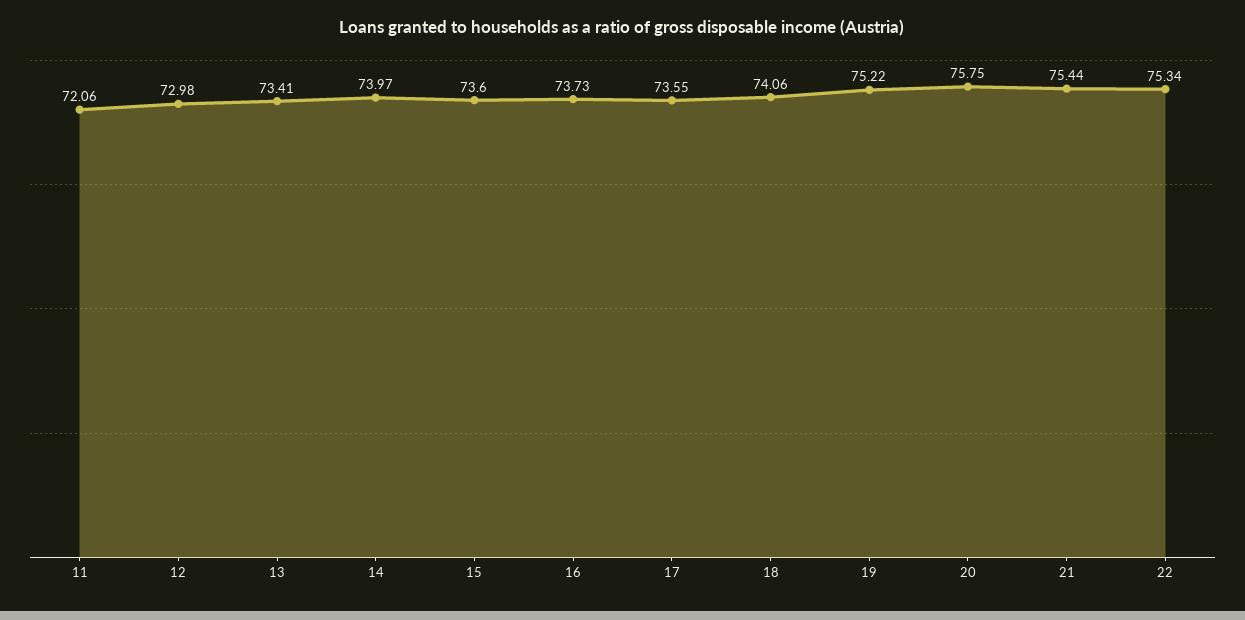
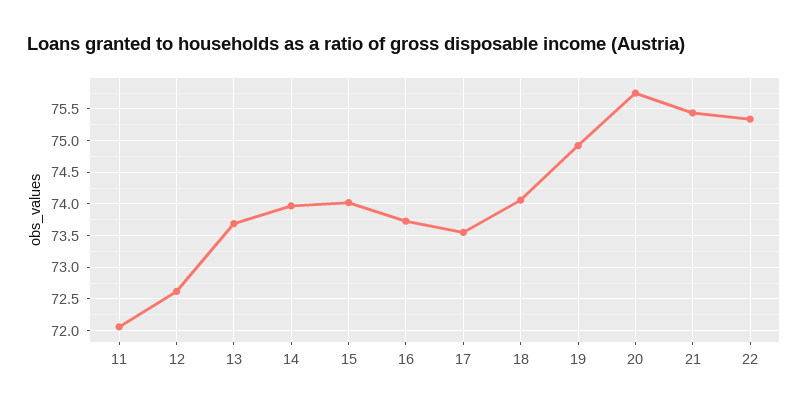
12: 72.98 -> 72.6
13: 73.41 -> 73.7
15: 73.6 -> 74
19: 75.22 -> 74.9

